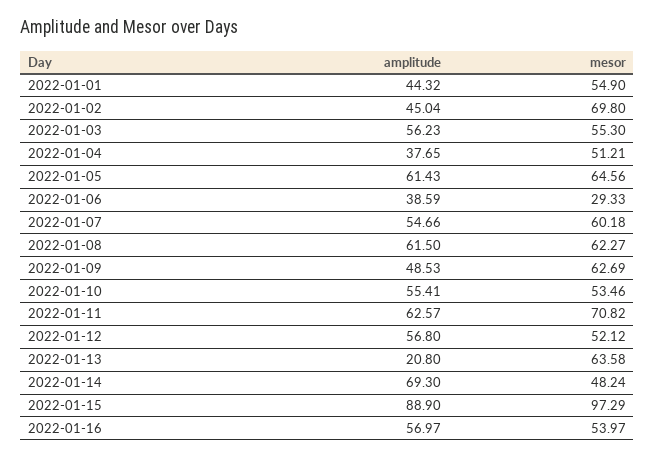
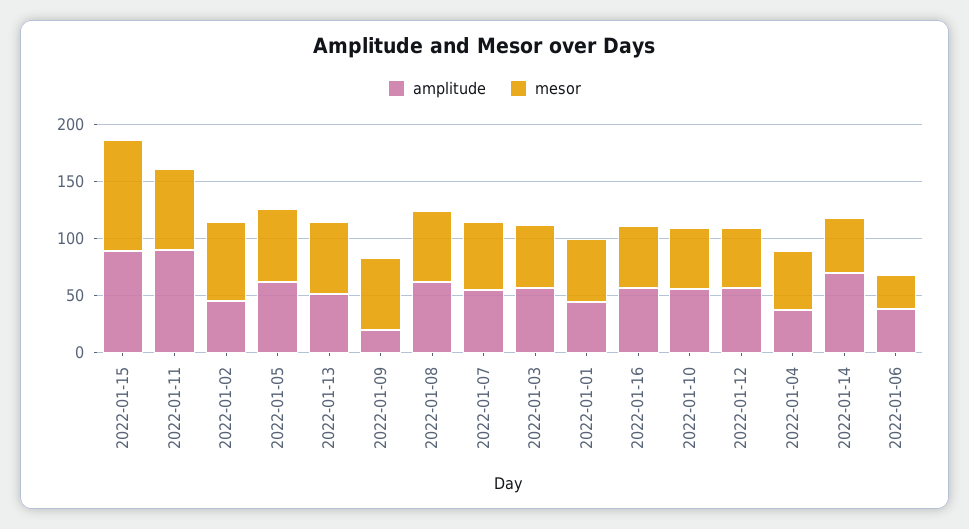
amplitude, 2022-01-09: 48.53 -> 20
amplitude, 2022-01-11: 62.57 -> 90
amplitude, 2022-01-13: 20.8 -> 50

